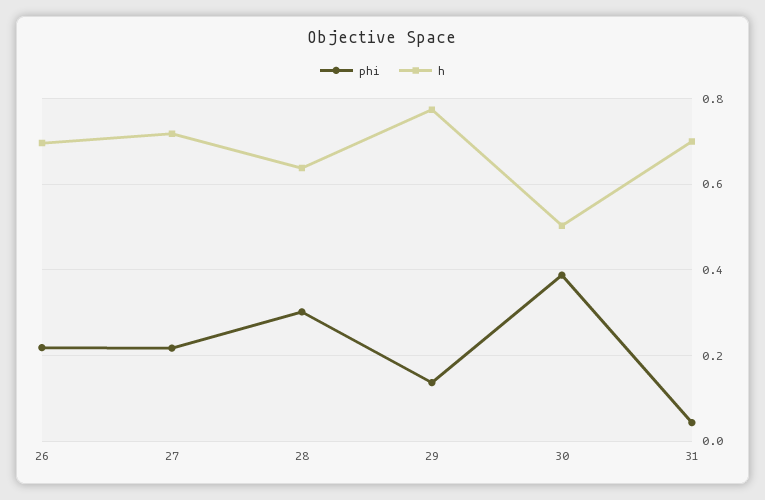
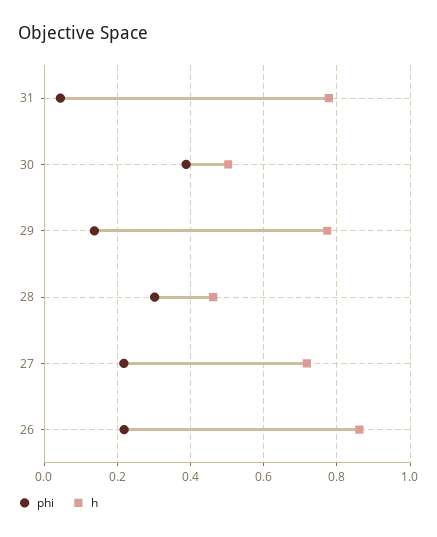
h, 26: 0.7 -> 0.86
h, 28: 0.64 -> 0.46
h, 31: 0.7 -> 0.78

